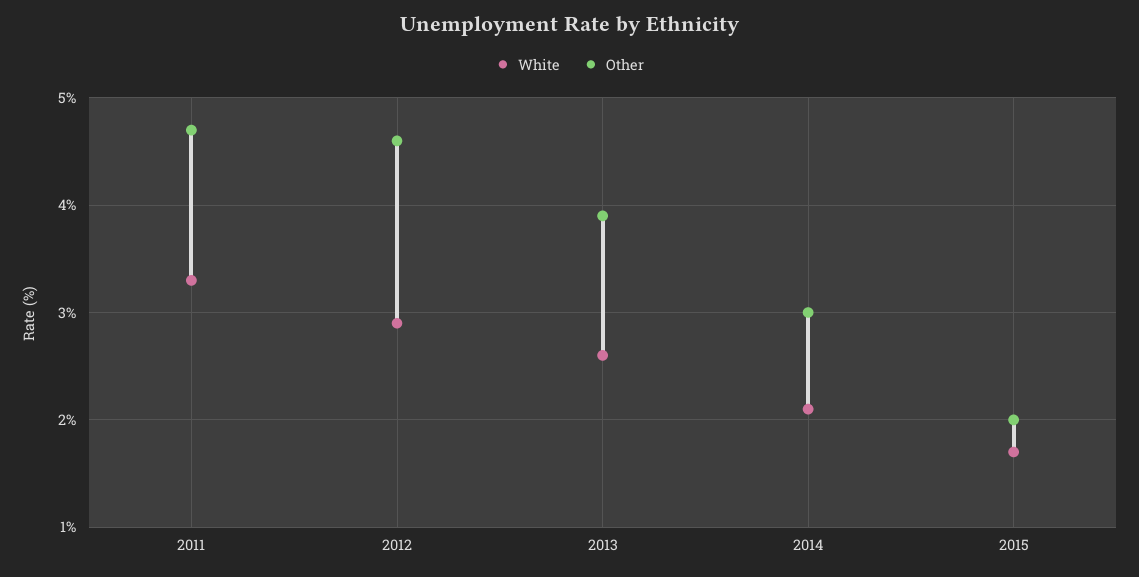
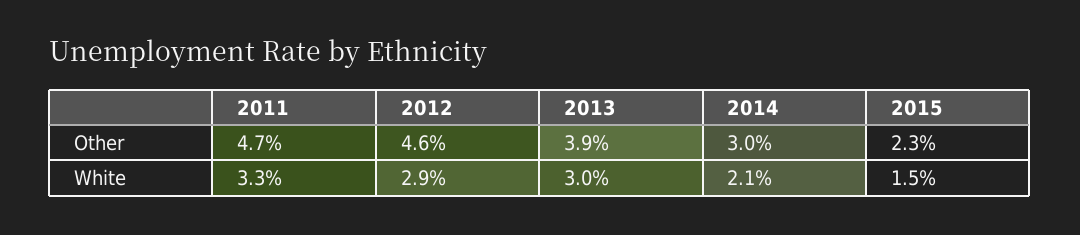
White, 2013: 2.6 -> 3
White, 2015: 1.7 -> 1.5
Other, 2015: 2 -> 2.3

